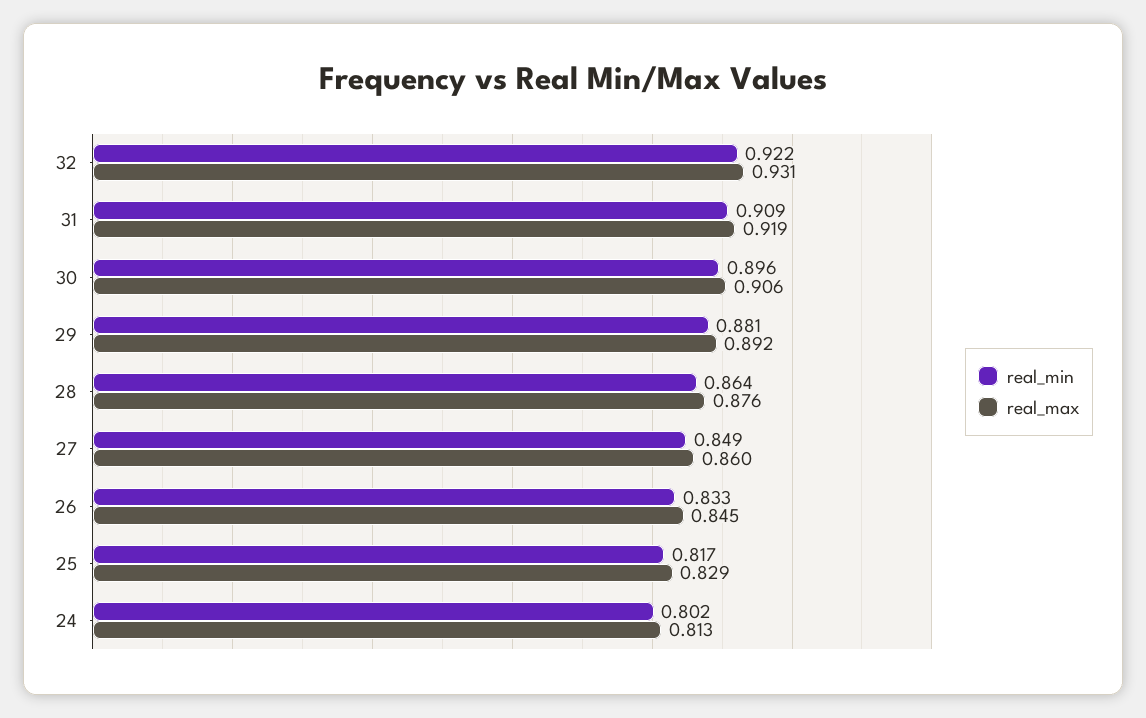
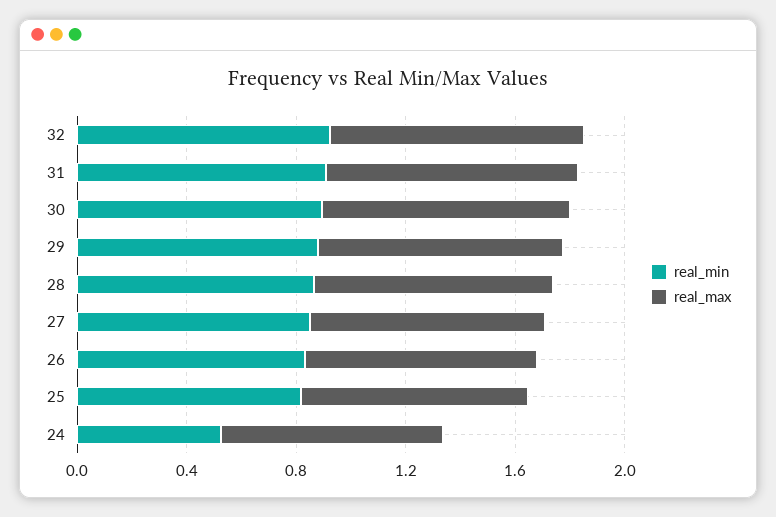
real_min, 24: 0.802 -> 0.5

